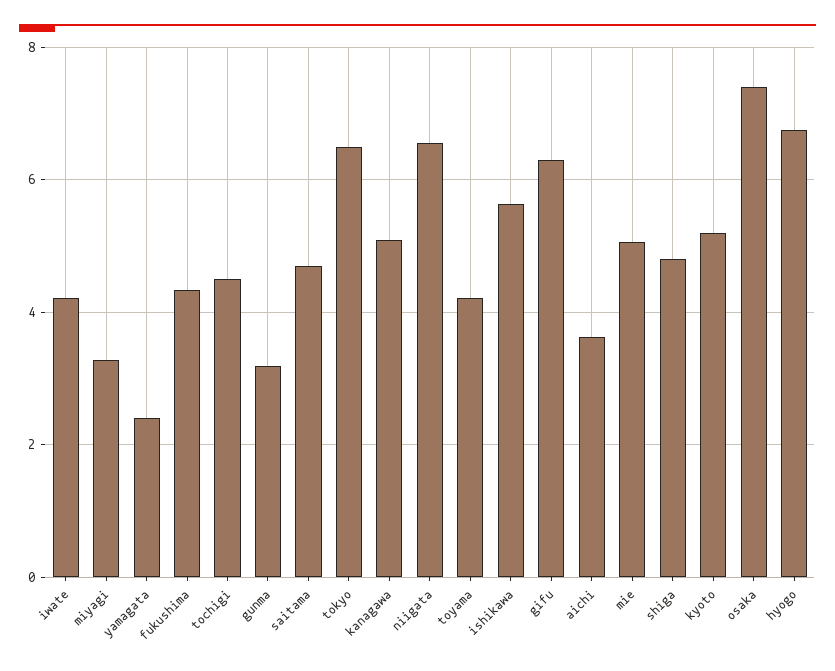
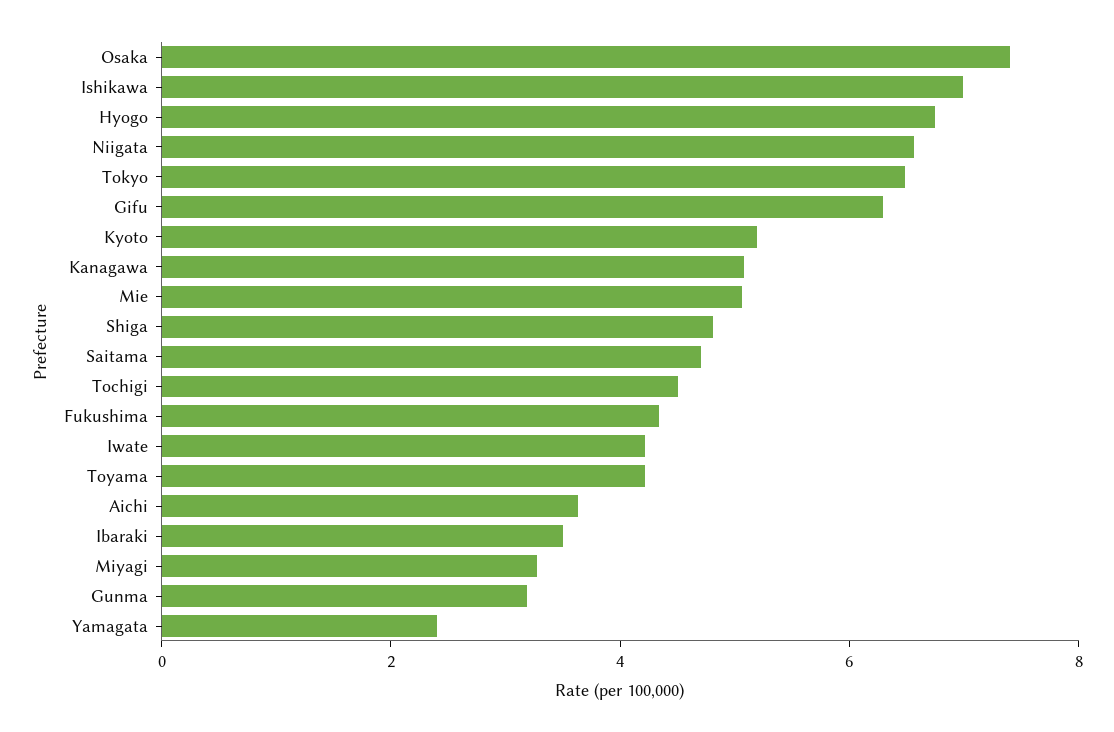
ishikawa: 5.6 -> 7
Ibaraki: none -> 3.5

